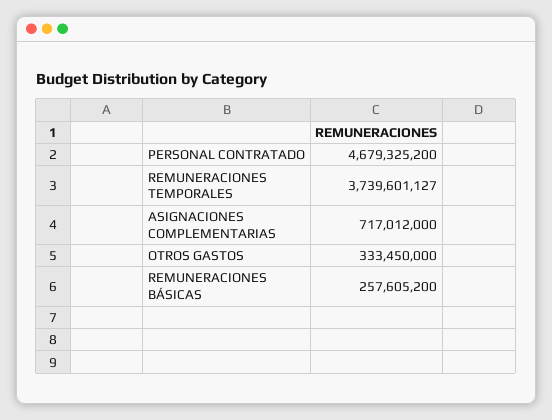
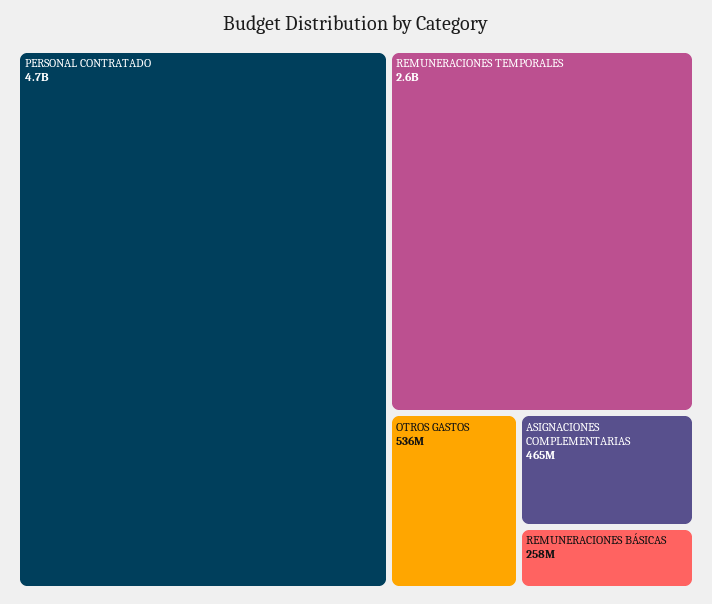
REMUNERACIONES TEMPORALES: 3739601127 -> 2600000000
ASIGNACIONES COMPLEMENTARIAS: 717012000 -> 465000000
OTROS GASTOS: 333450000 -> 536000000

